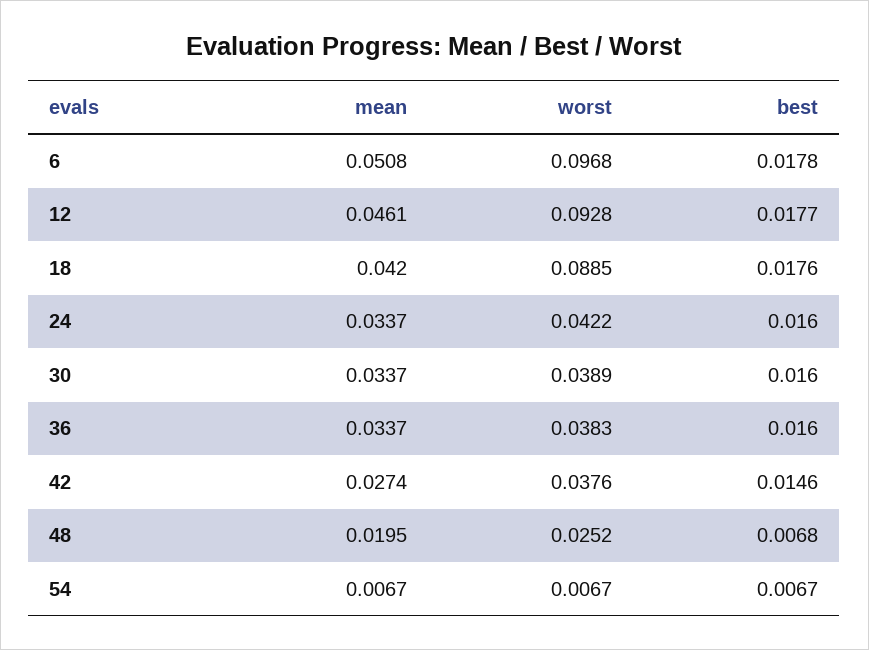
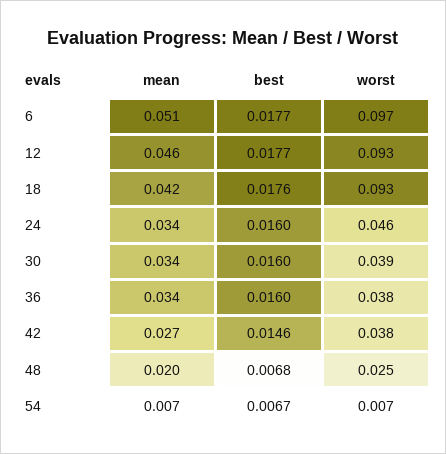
best, 6: 0.0178 -> 0.0177
worst, 18: 0.0885 -> 0.093
worst, 24: 0.0422 -> 0.046

